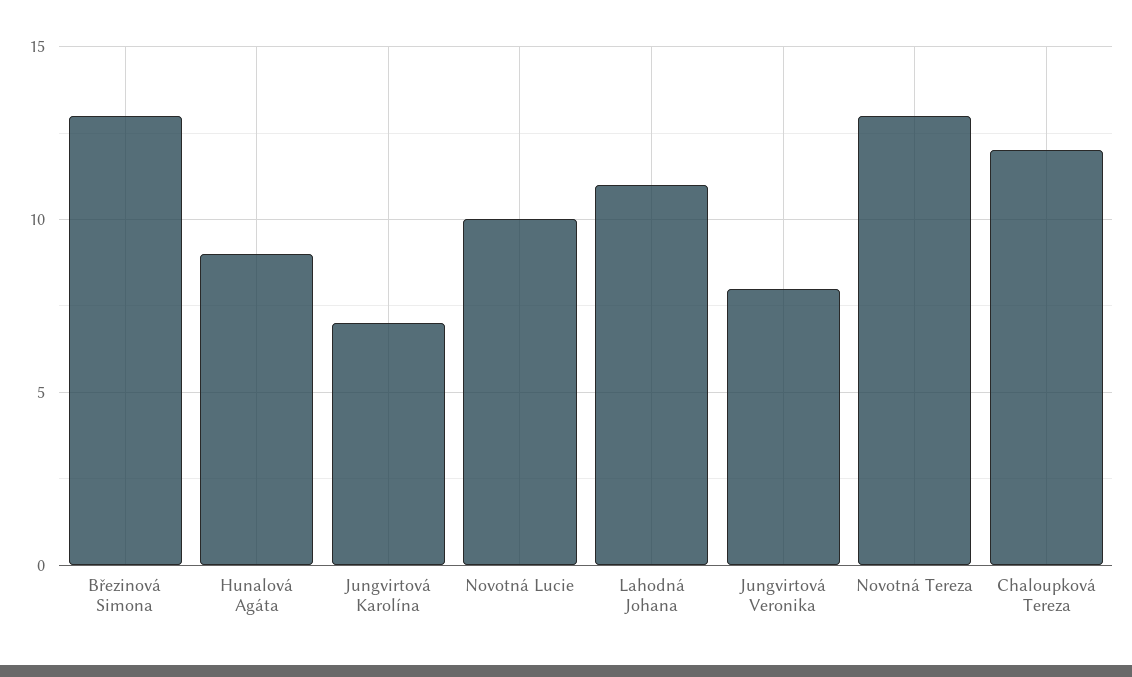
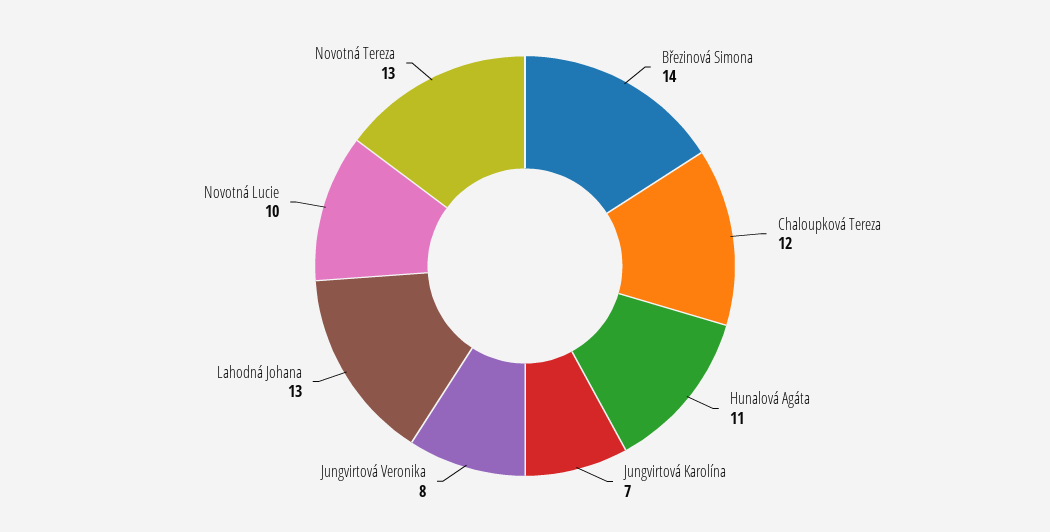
Březinová Simona: 13 -> 14
Hunalová Agáta: 9 -> 11
Lahodná Johana: 11 -> 13

